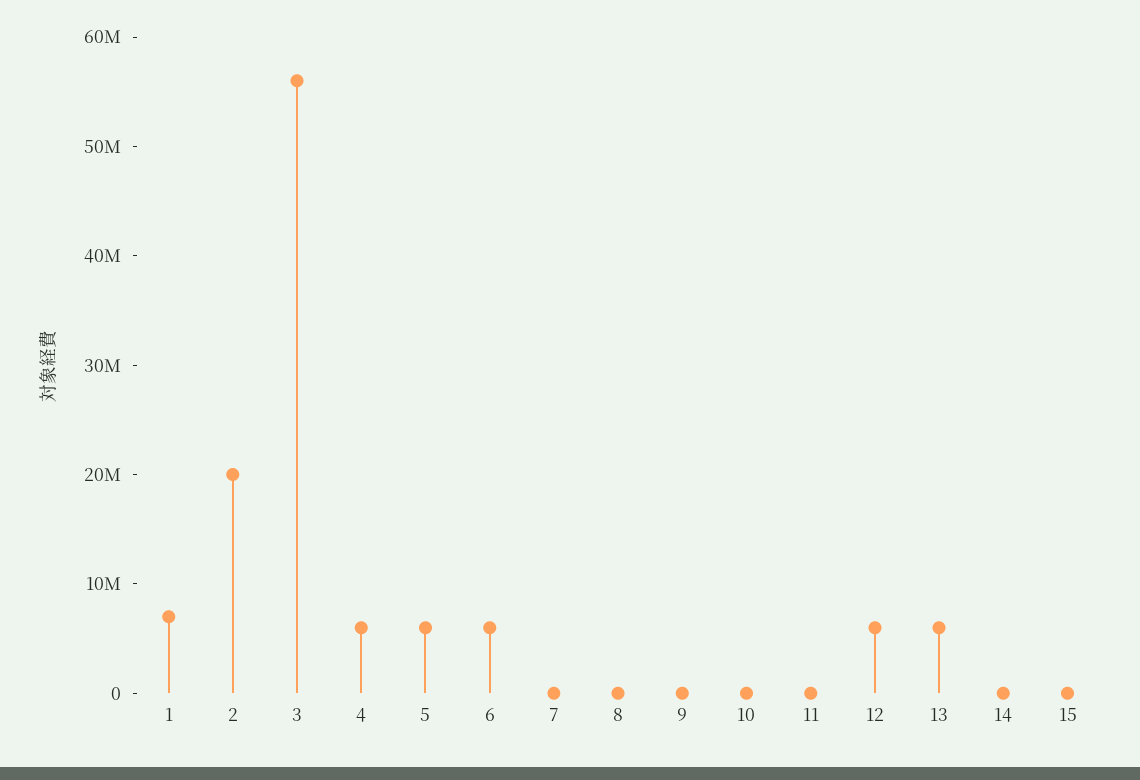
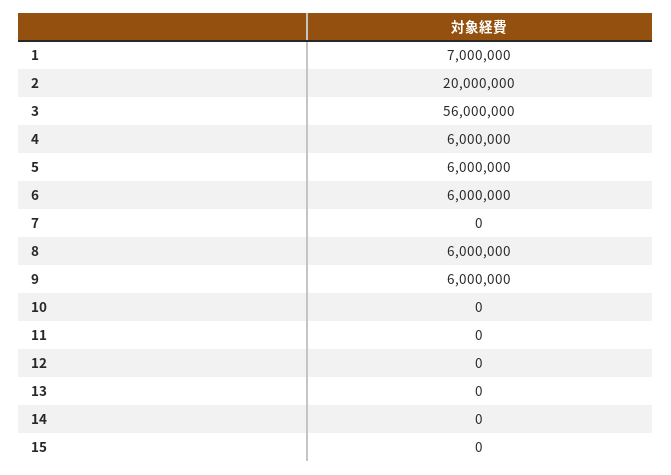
8: 0 -> 6000000
9: 0 -> 6000000
12: 6000000 -> 0
13: 6000000 -> 0

